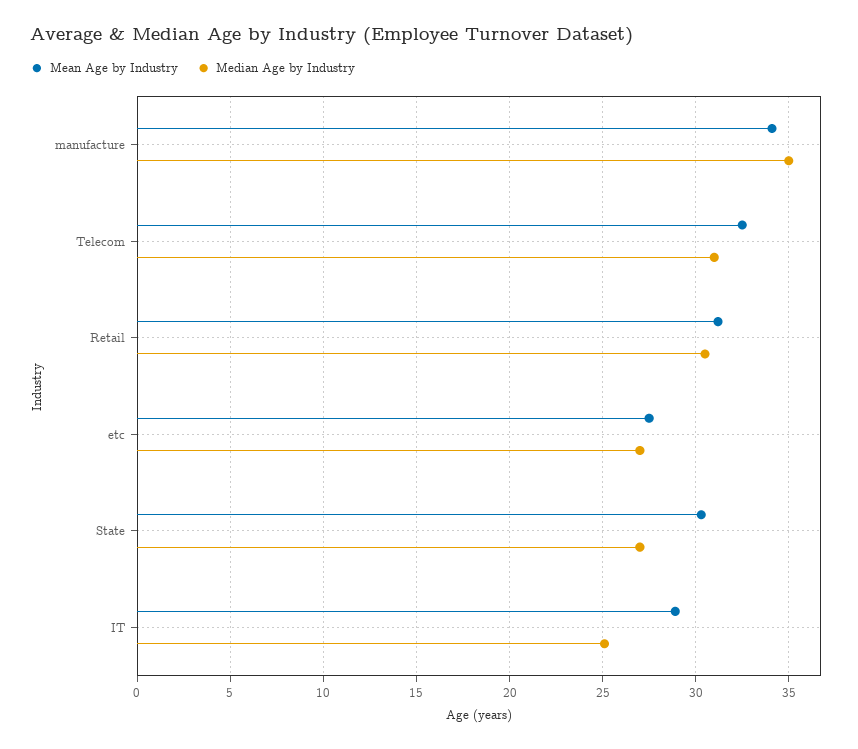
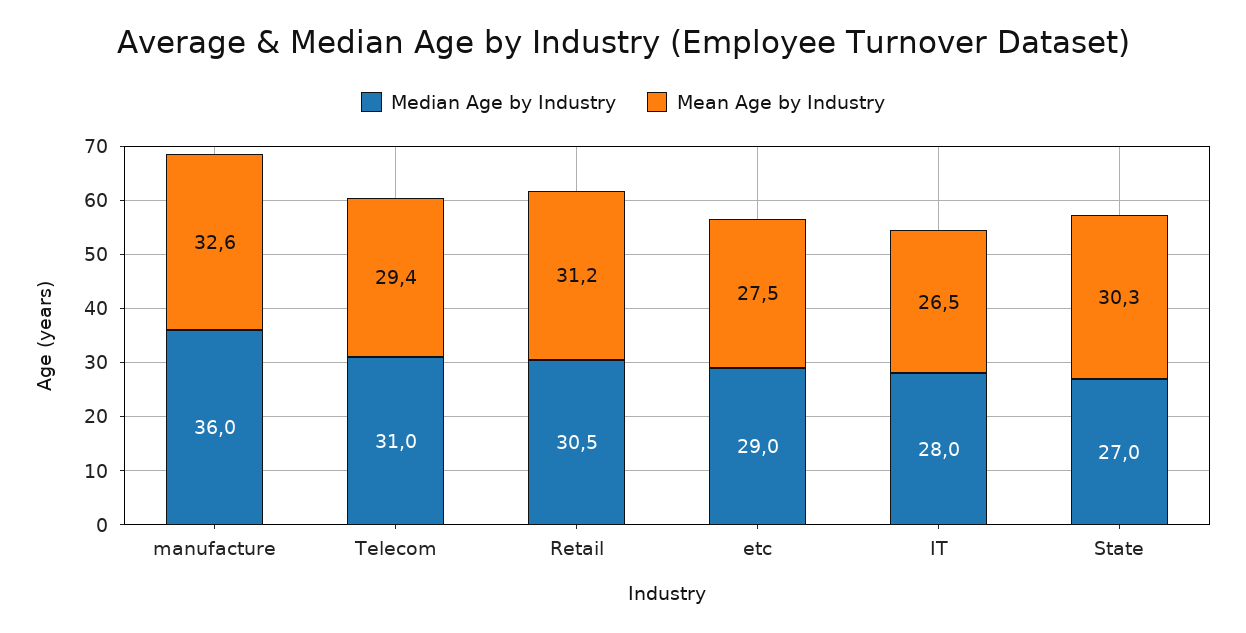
Mean Age by Industry, manufacture: 34 -> 32.6
Median Age by Industry, manufacture: 35 -> 36
Mean Age by Industry, Telecom: 32.5 -> 29.4
Median Age by Industry, etc: 27 -> 29
Mean Age by Industry, IT: 29 -> 26.5
Median Age by Industry, IT: 25 -> 28

